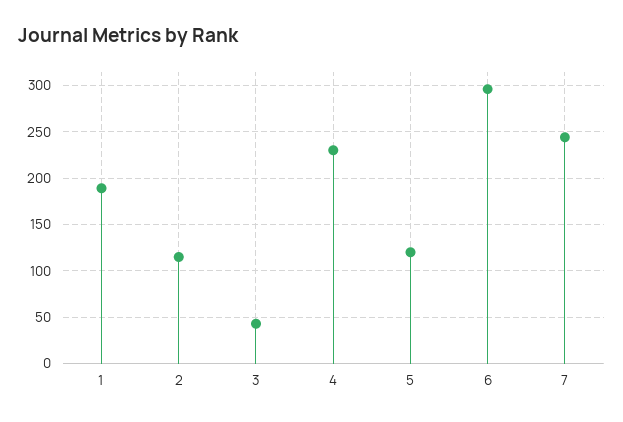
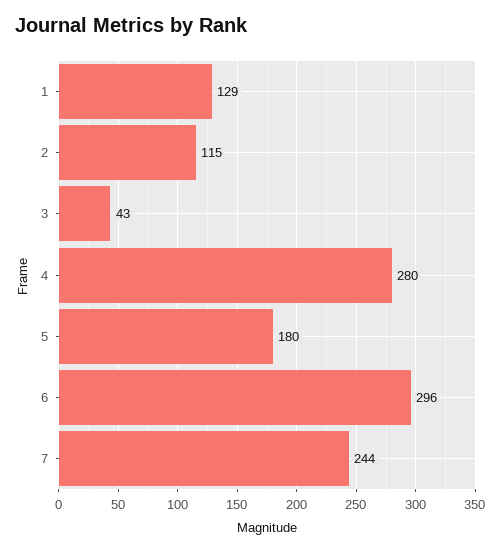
1: 190 -> 129
4: 230 -> 280
5: 120 -> 180

